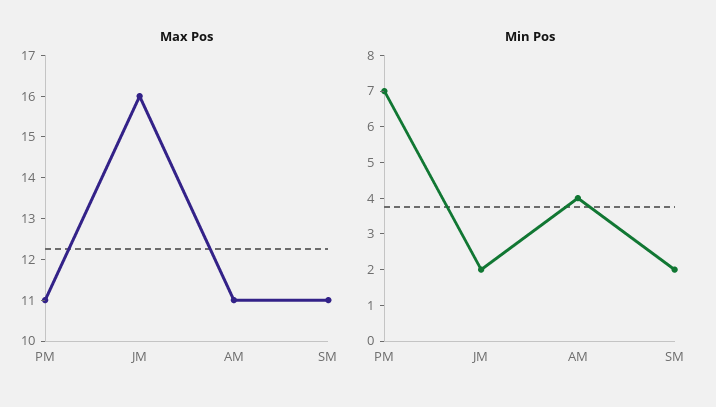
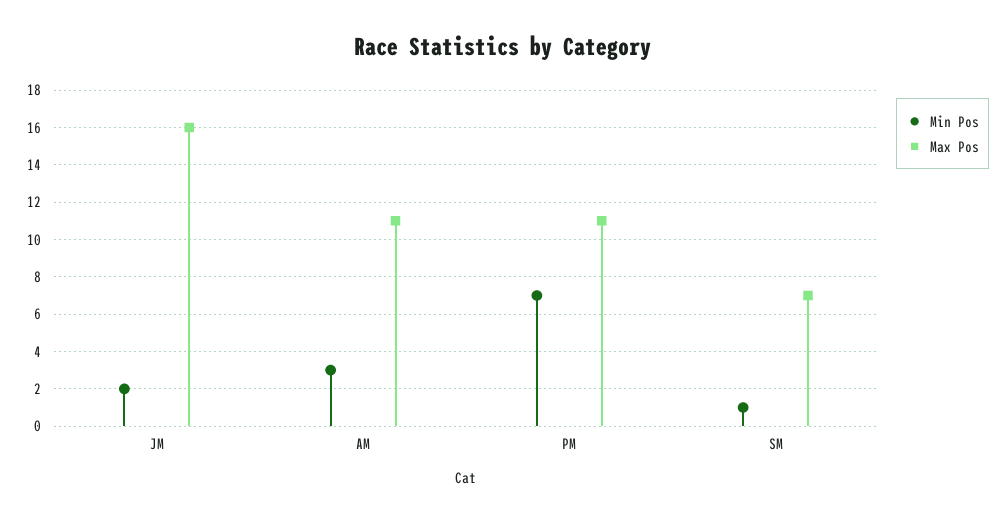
Max Pos, SM: 11 -> 7
Min Pos, AM: 4 -> 3
Min Pos, SM: 2 -> 1

